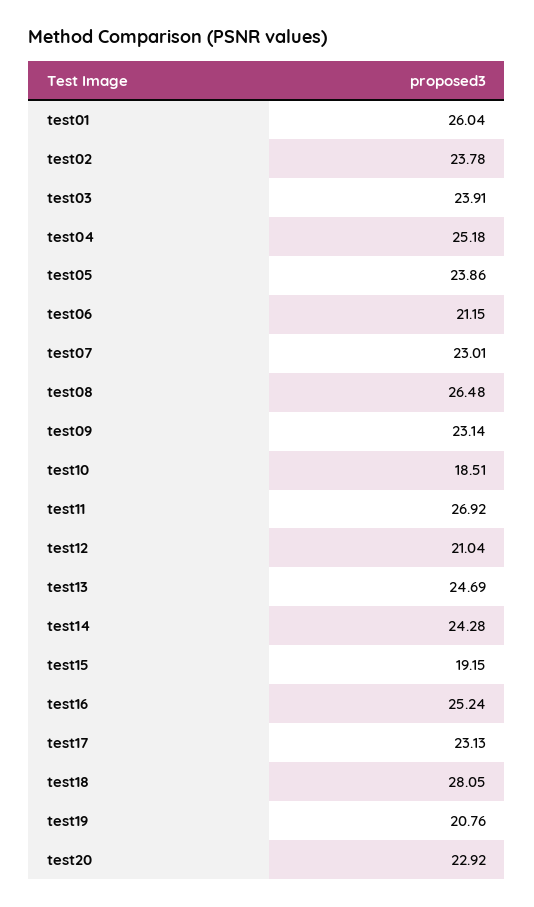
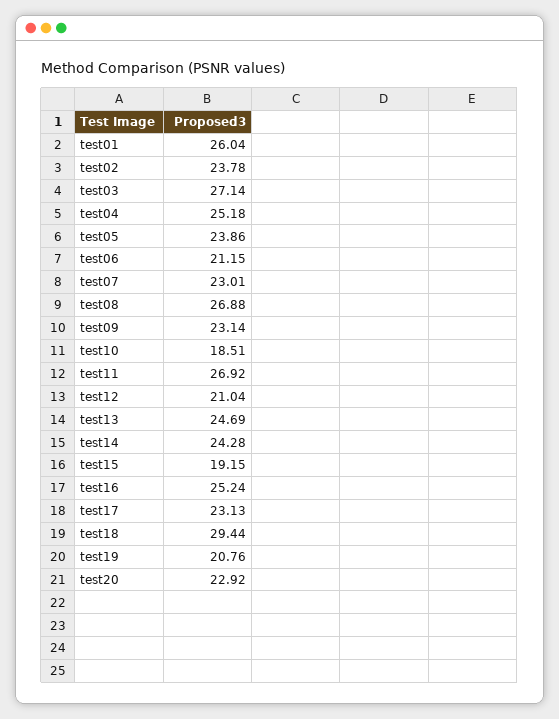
test03: 23.91 -> 27.14
test08: 26.48 -> 26.88
test18: 28.05 -> 29.44

